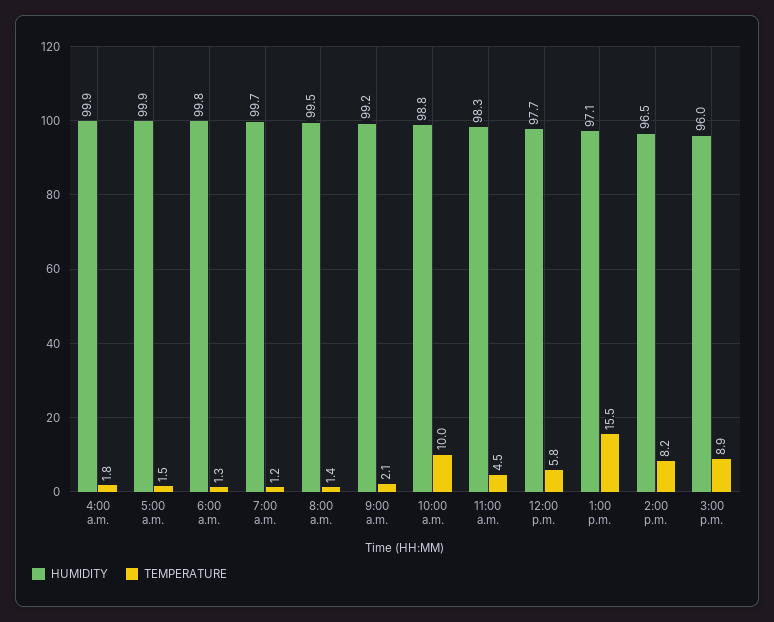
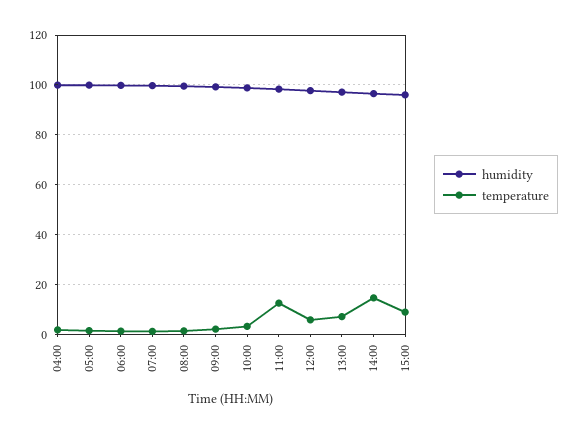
TEMPERATURE, 10:00 a.m.: 10 -> 2.5
TEMPERATURE, 11:00 a.m.: 4.5 -> 12.5
TEMPERATURE, 1:00 p.m.: 15.5 -> 7.5
TEMPERATURE, 2:00 p.m.: 8.2 -> 15

